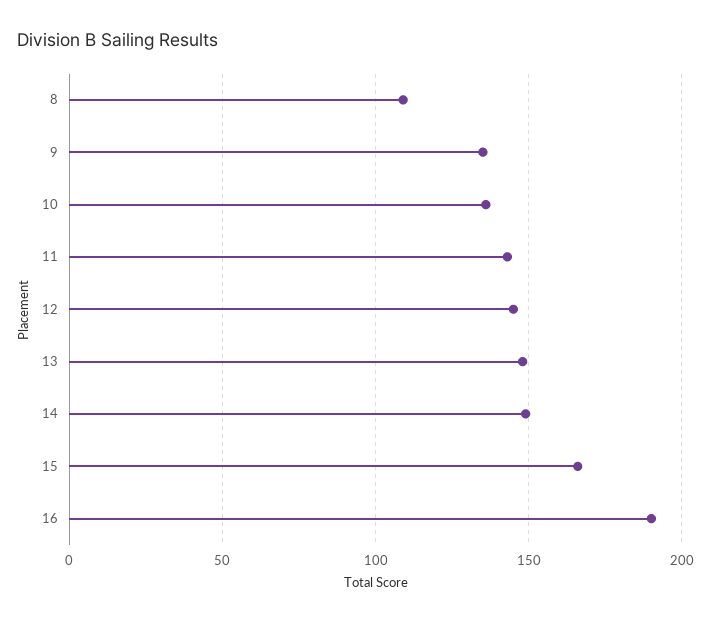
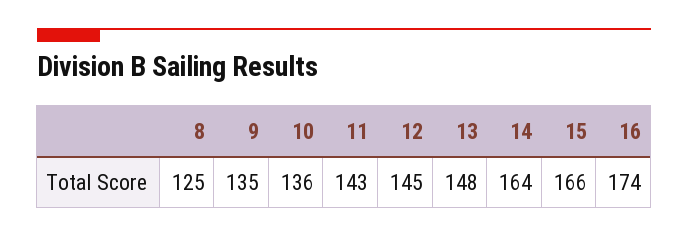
8: 110 -> 125
14: 150 -> 164
16: 190 -> 174

